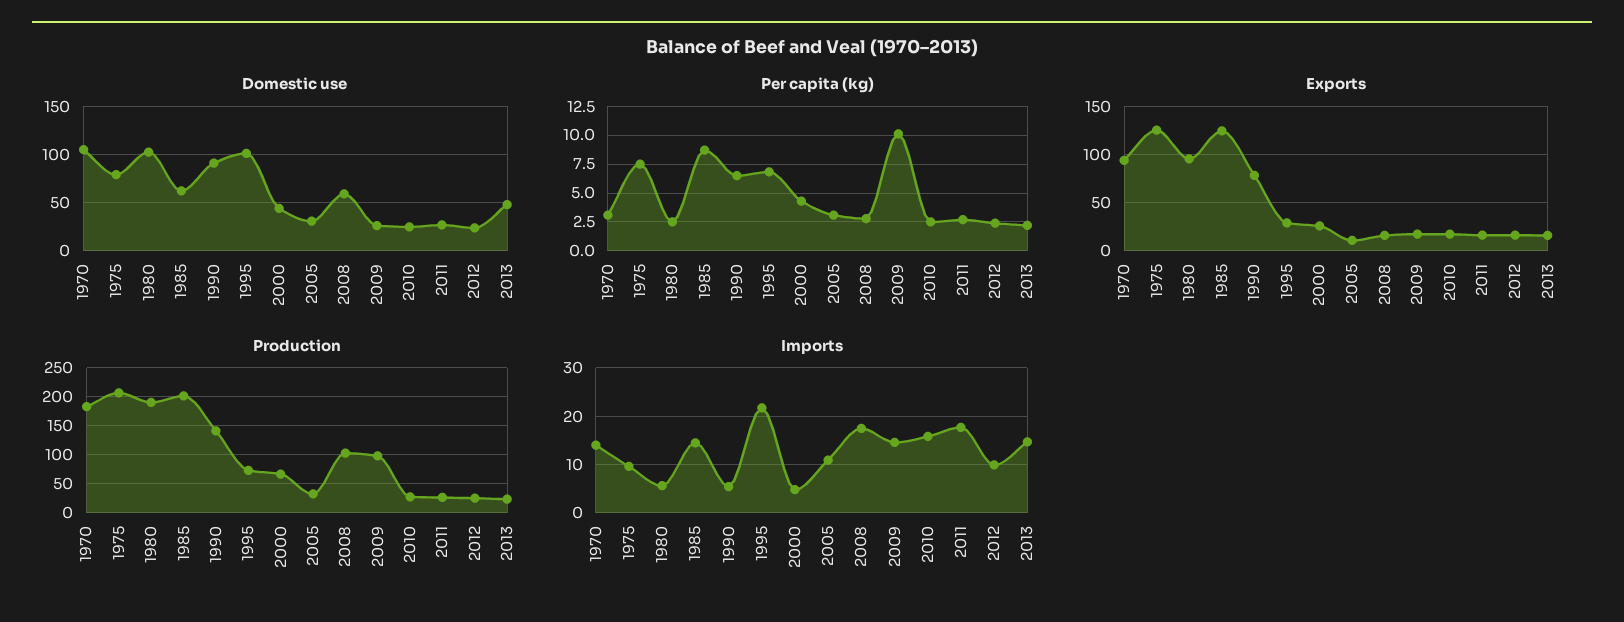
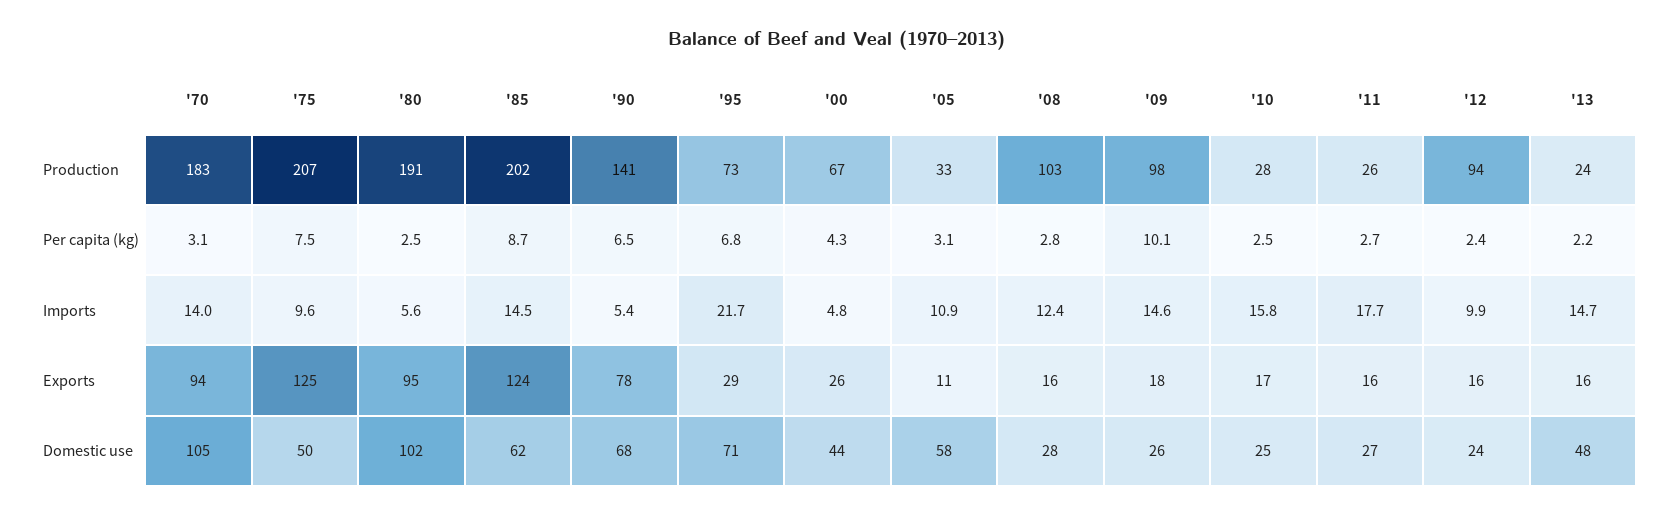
Domestic use, 1975: 80 -> 50
Domestic use, 1990: 90 -> 68
Domestic use, 1995: 100 -> 71
Domestic use, 2005: 30 -> 58
Domestic use, 2008: 60 -> 28
Production, 2012: 25 -> 94
Imports, 2008: 18 -> 12.4

